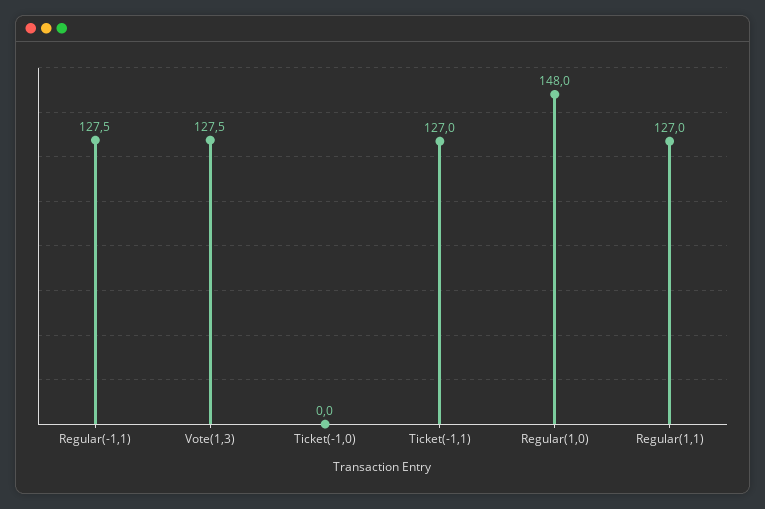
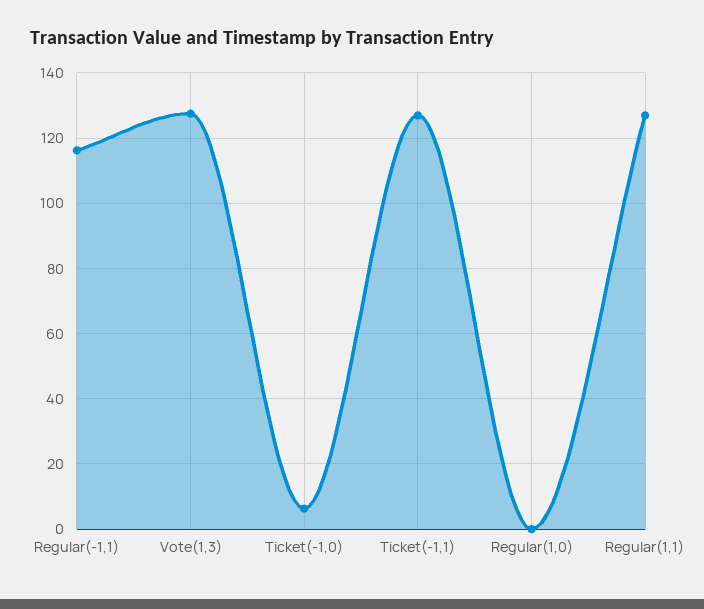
Regular(-1,1): 127.5 -> 116
Ticket(-1,0): 0 -> 6
Regular(1,0): 148 -> 0

